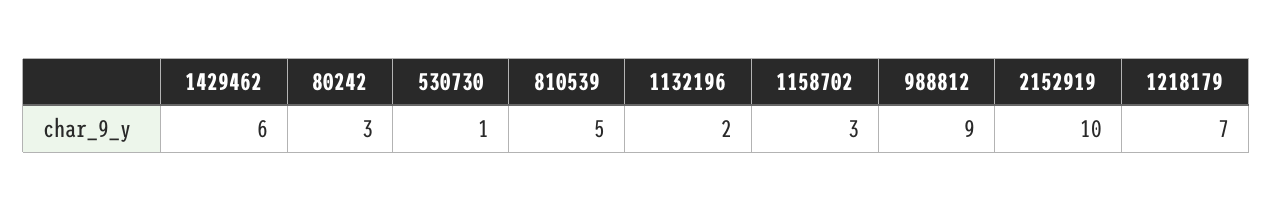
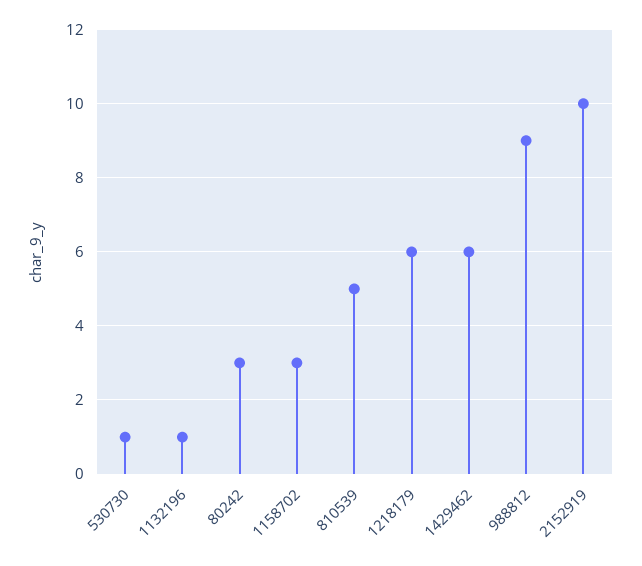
1132196: 2 -> 1
1218179: 7 -> 6

